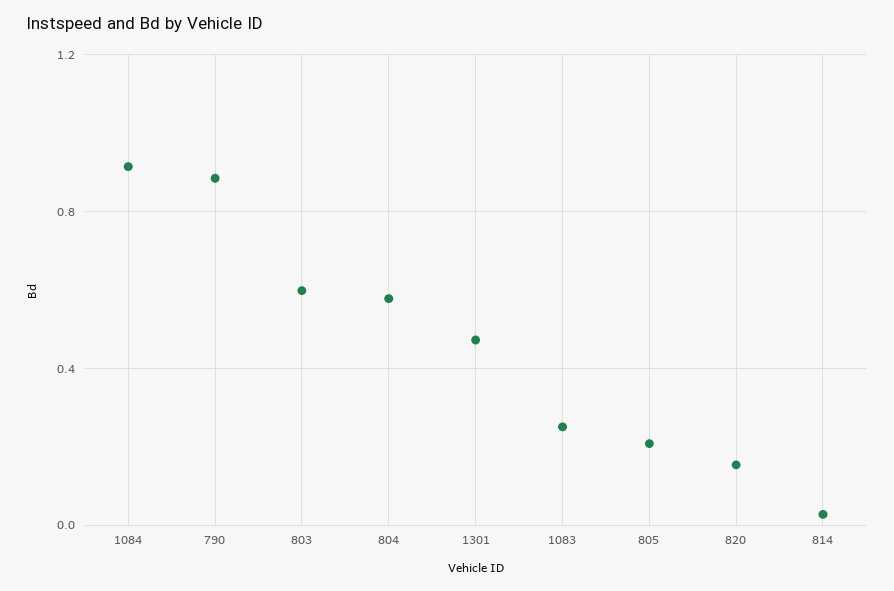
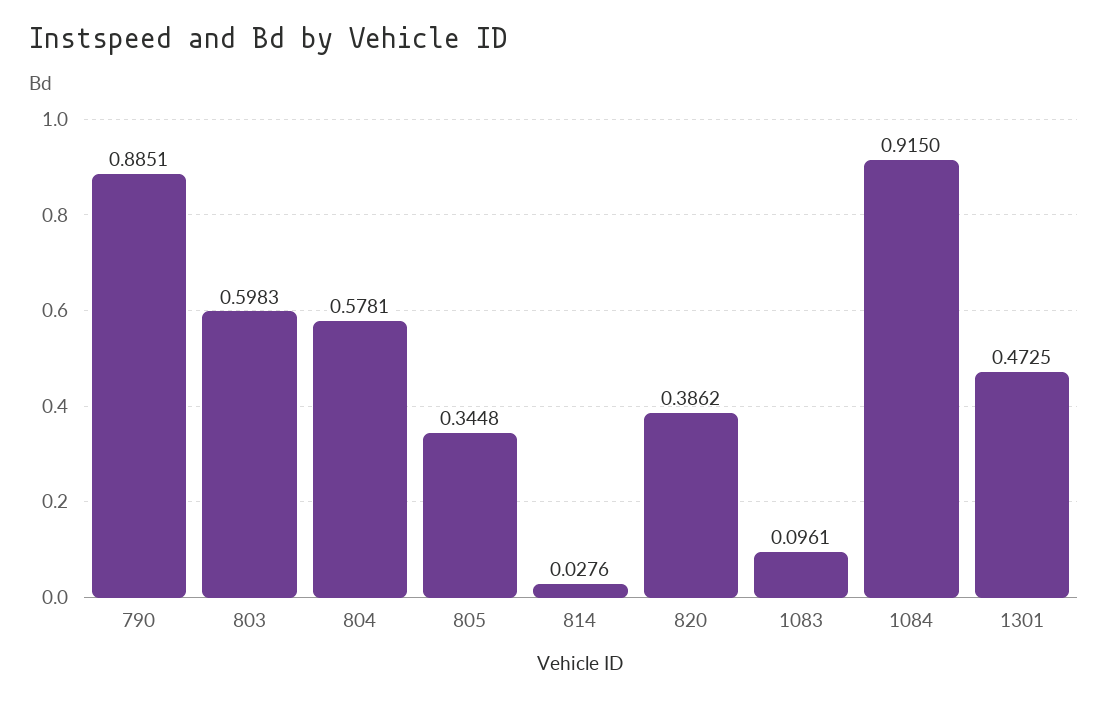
1083: 0.25 -> 0.0961
805: 0.2 -> 0.3448
820: 0.15 -> 0.3862

